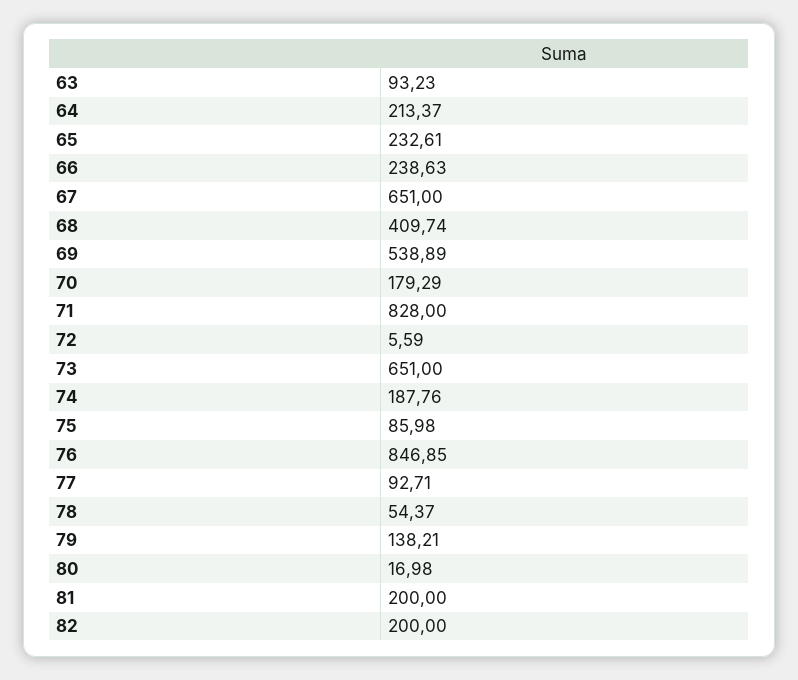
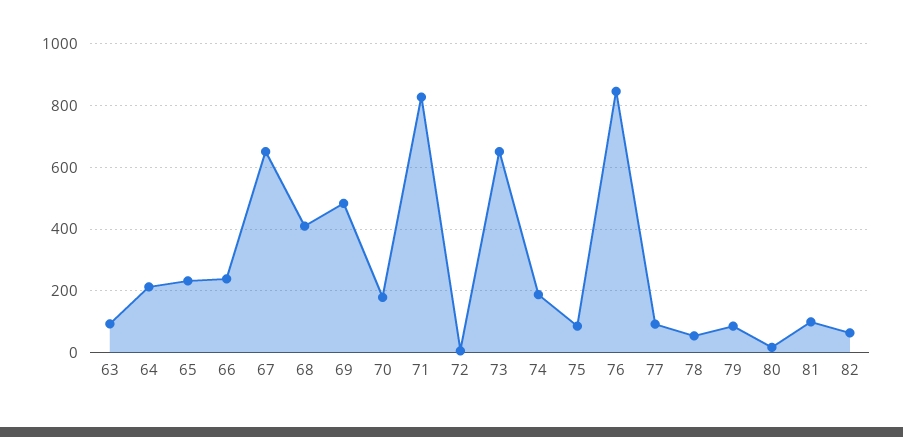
69: 538.89 -> 480
79: 138.21 -> 80
81: 200 -> 100
82: 200 -> 60

